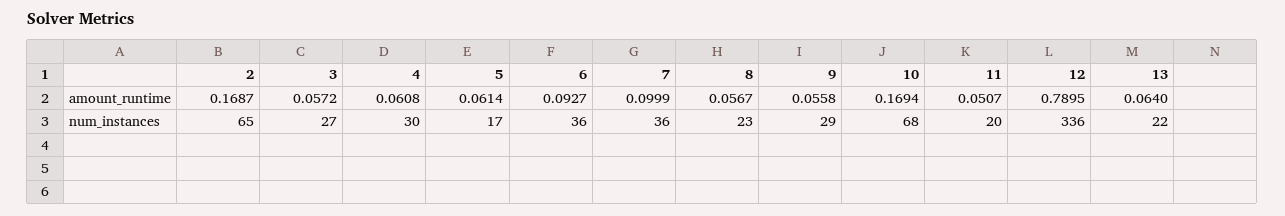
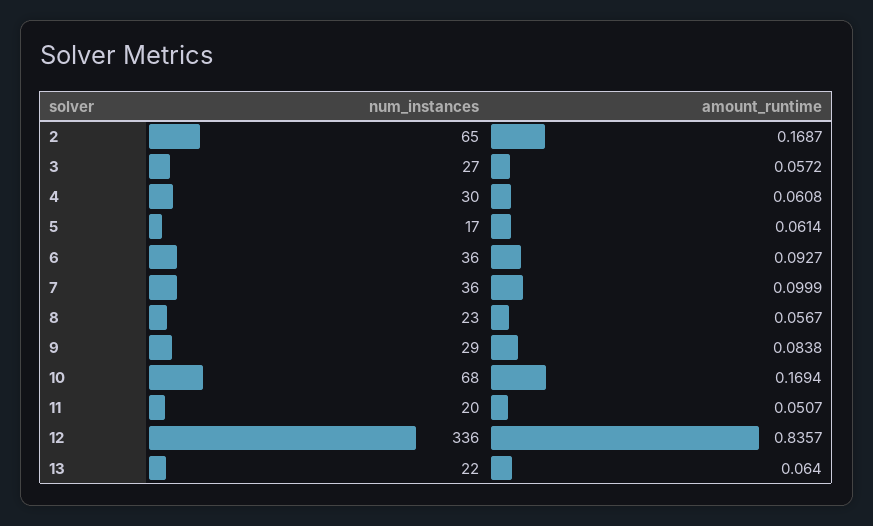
9, amount_runtime: 0.0558 -> 0.0838
12, amount_runtime: 0.7895 -> 0.8357

